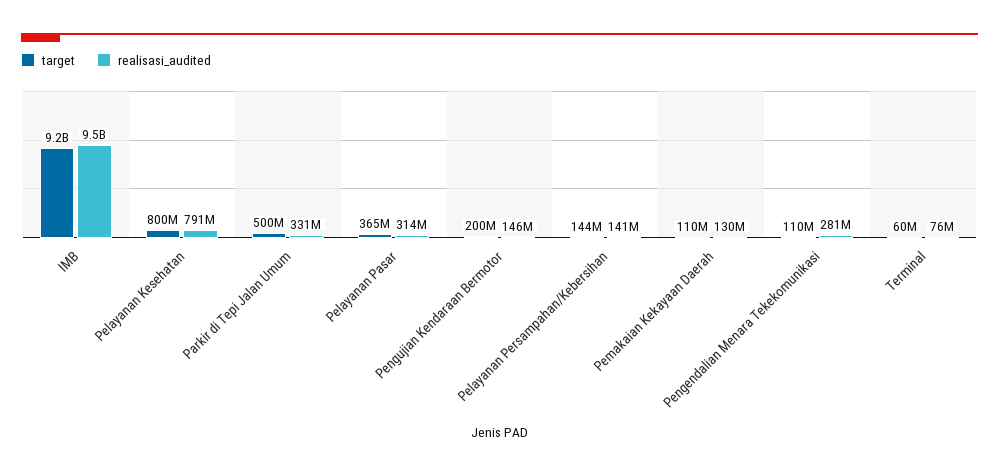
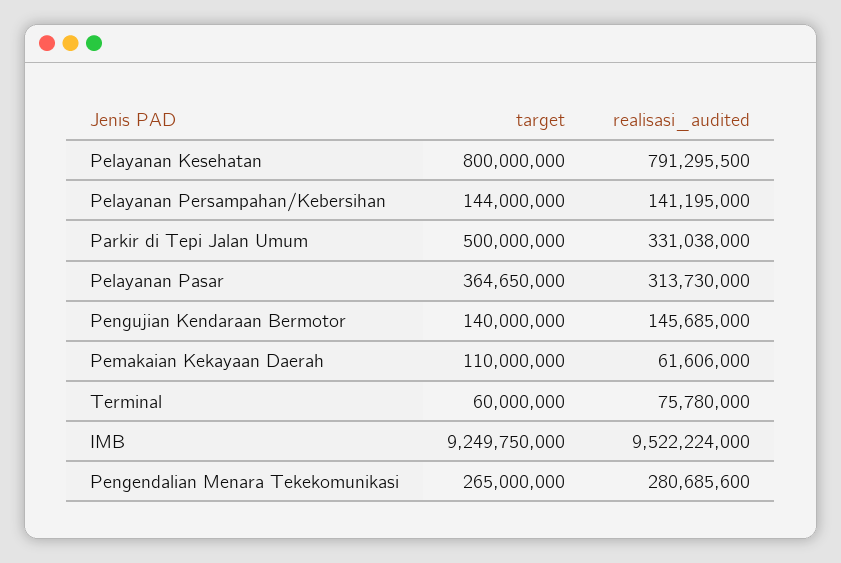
target, Pengujian Kendaraan Bermotor: 200000000 -> 140000000
realisasi_audited, Pemakaian Kekayaan Daerah: 130000000 -> 61606000
target, Pengendalian Menara Tekekomunikasi: 110000000 -> 265000000

